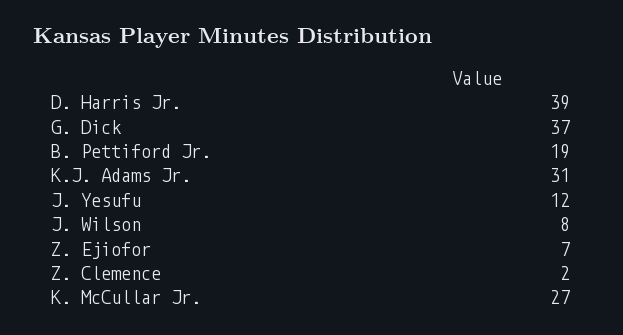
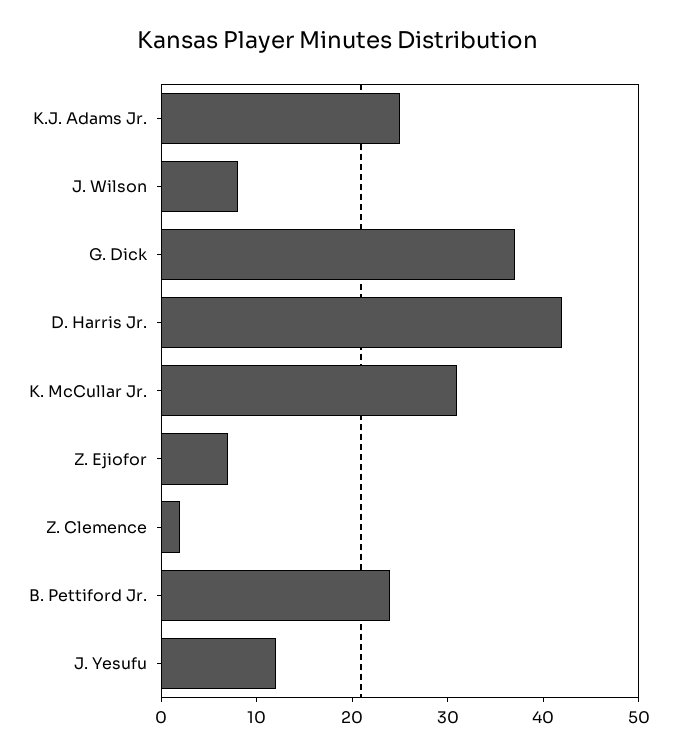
D. Harris Jr.: 39 -> 42
B. Pettiford Jr.: 19 -> 24
K.J. Adams Jr.: 31 -> 25
K. McCullar Jr.: 27 -> 31

